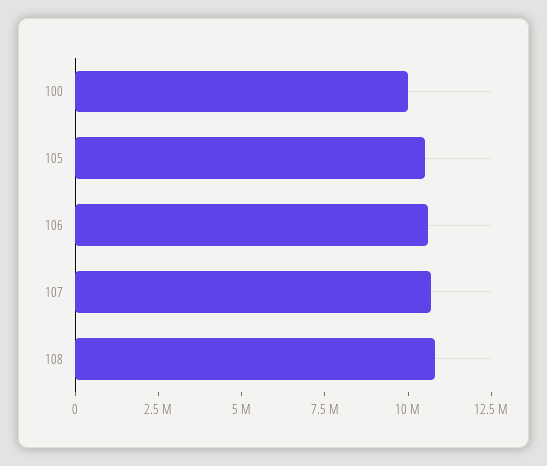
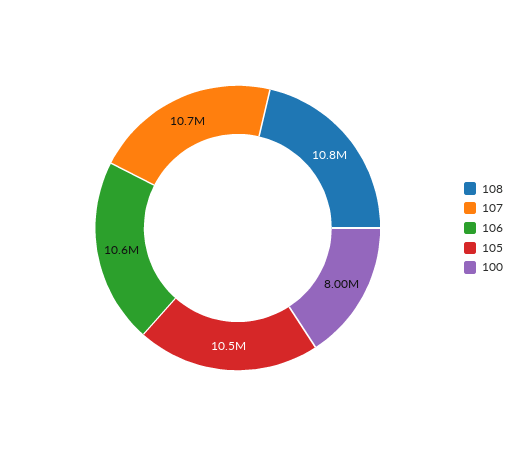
100: 10000000 -> 8000000

